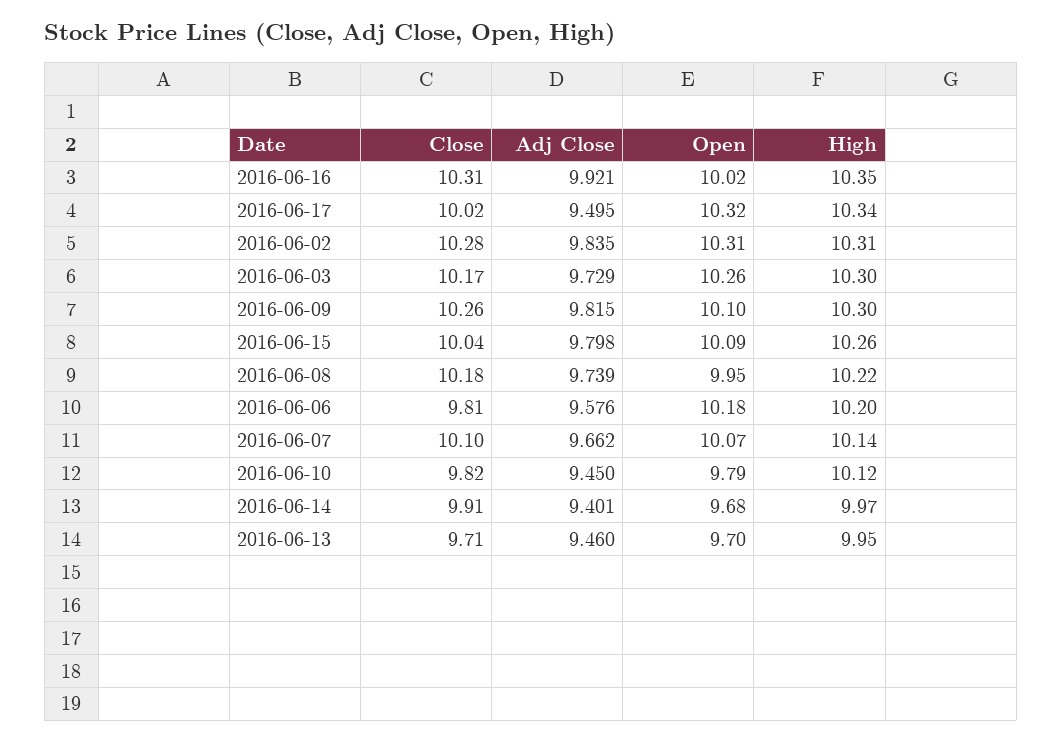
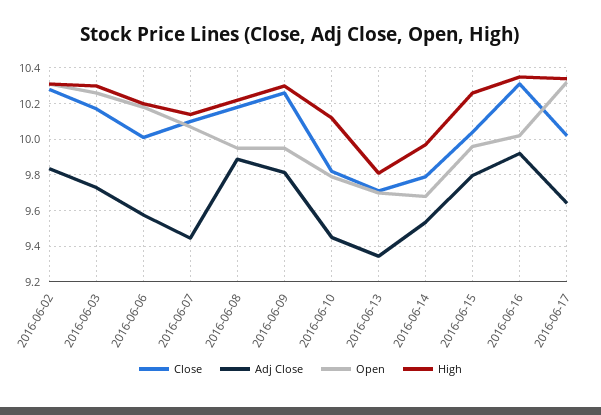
Adj Close, 2016-06-17: 9.495 -> 9.65
Open, 2016-06-09: 10.1 -> 9.95
Open, 2016-06-15: 10.09 -> 9.95
Adj Close, 2016-06-08: 9.739 -> 9.9
Close, 2016-06-06: 9.81 -> 10
Adj Close, 2016-06-07: 9.662 -> 9.45
Close, 2016-06-14: 9.91 -> 9.8
Adj Close, 2016-06-14: 9.401 -> 9.55
Adj Close, 2016-06-13: 9.46 -> 9.35
High, 2016-06-13: 9.95 -> 9.8

